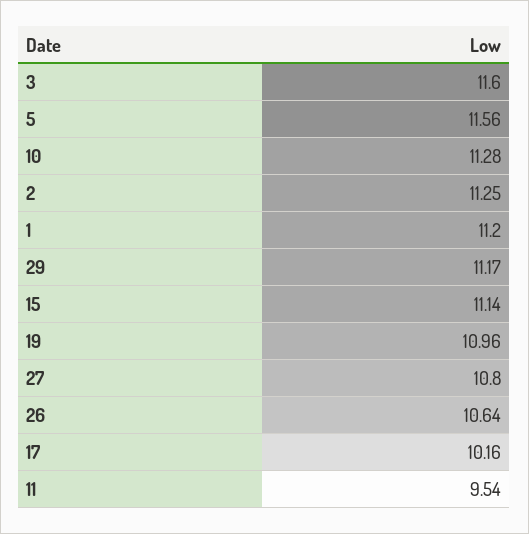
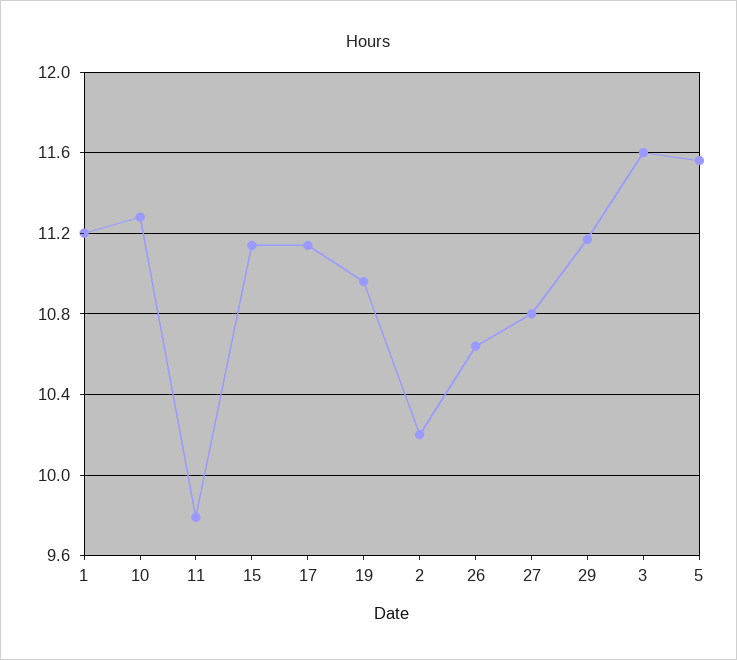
2: 11.25 -> 10.2
17: 10.16 -> 11.15
11: 9.54 -> 9.8

